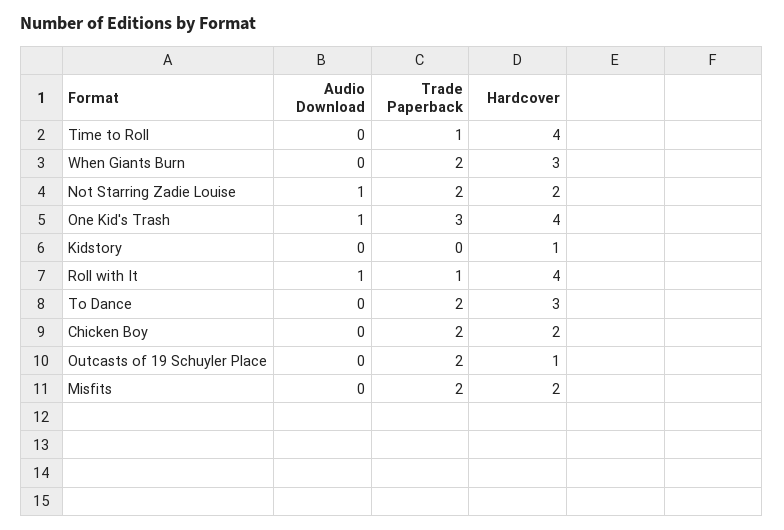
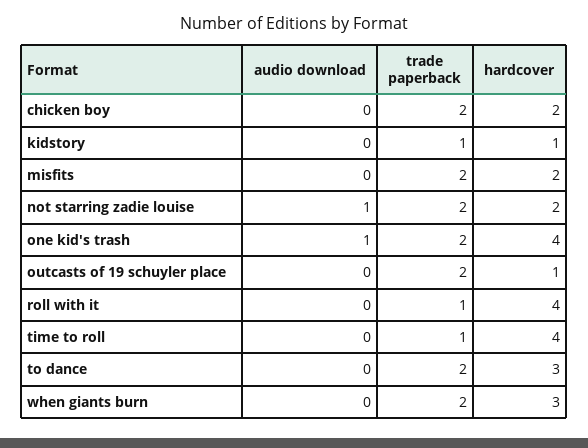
Trade Paperback, One Kid's Trash: 3 -> 2
Trade Paperback, Kidstory: 0 -> 1
Audio Download, Roll with It: 1 -> 0

